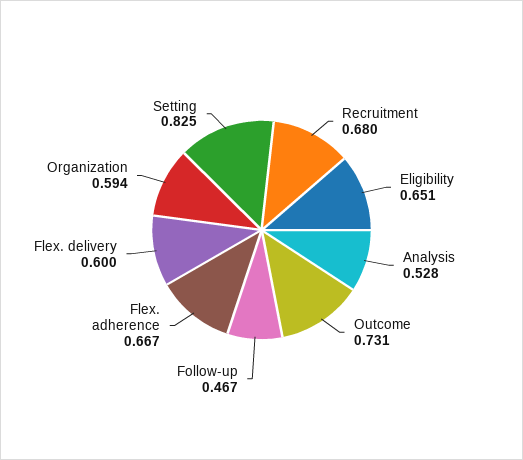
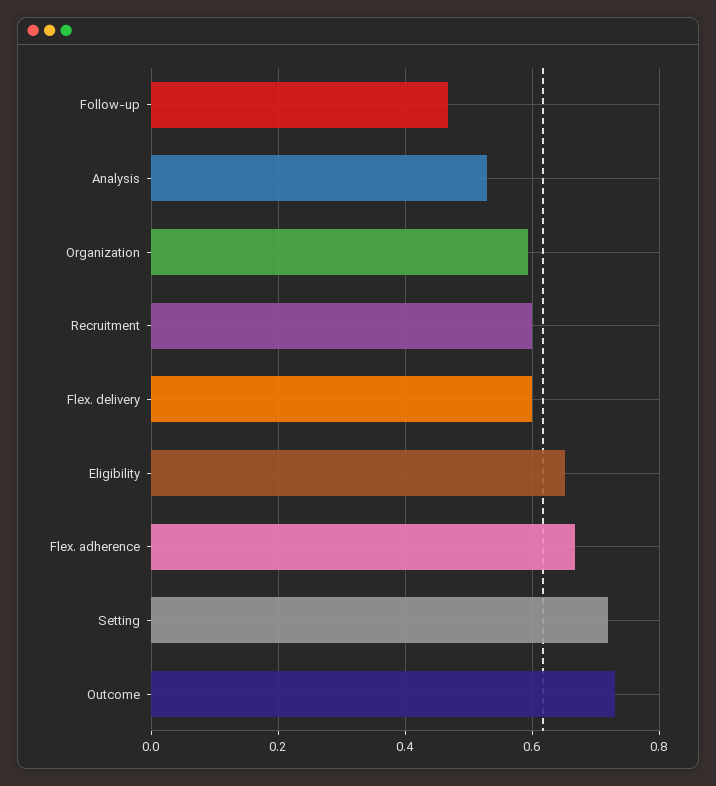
Recruitment: 0.68 -> 0.6
Setting: 0.825 -> 0.72

